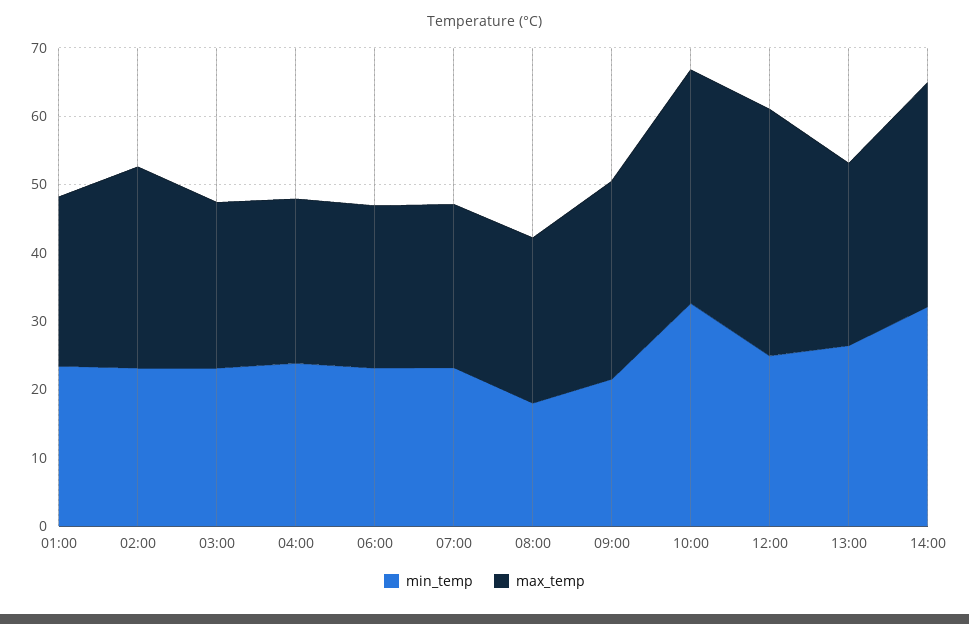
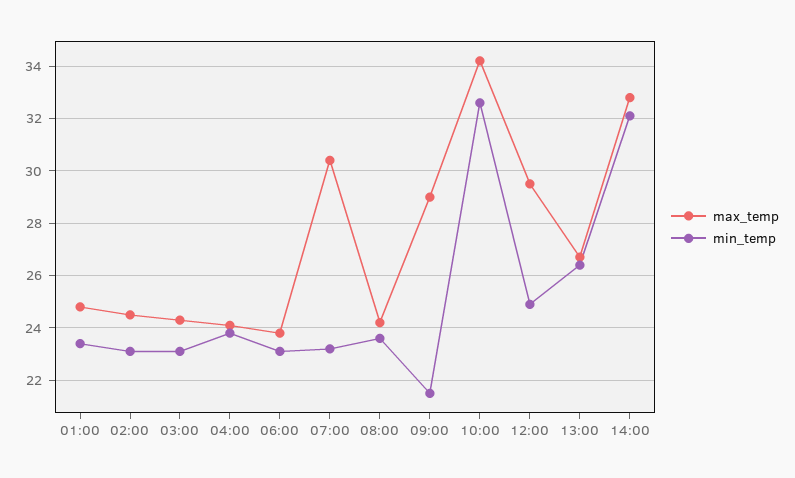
max_temp, 02:00: 30 -> 24.5
max_temp, 07:00: 24 -> 30.5
min_temp, 08:00: 18 -> 23.5
max_temp, 12:00: 36 -> 29.5

